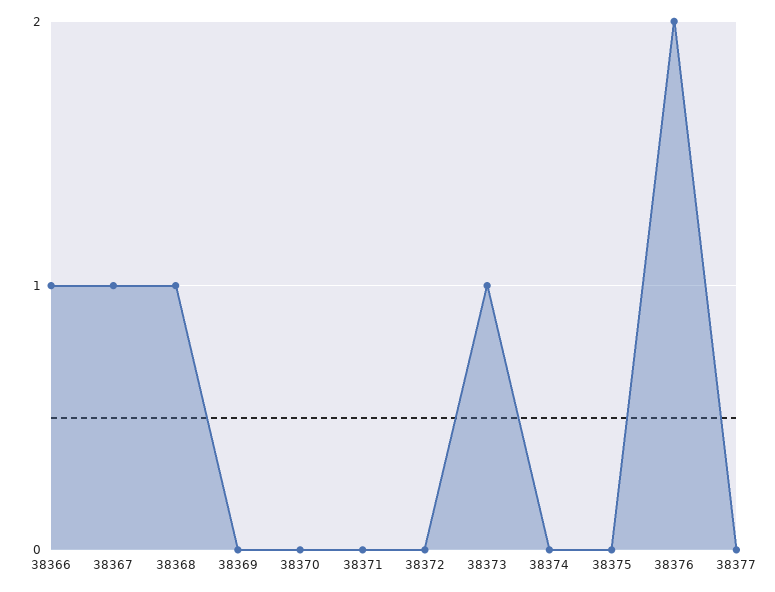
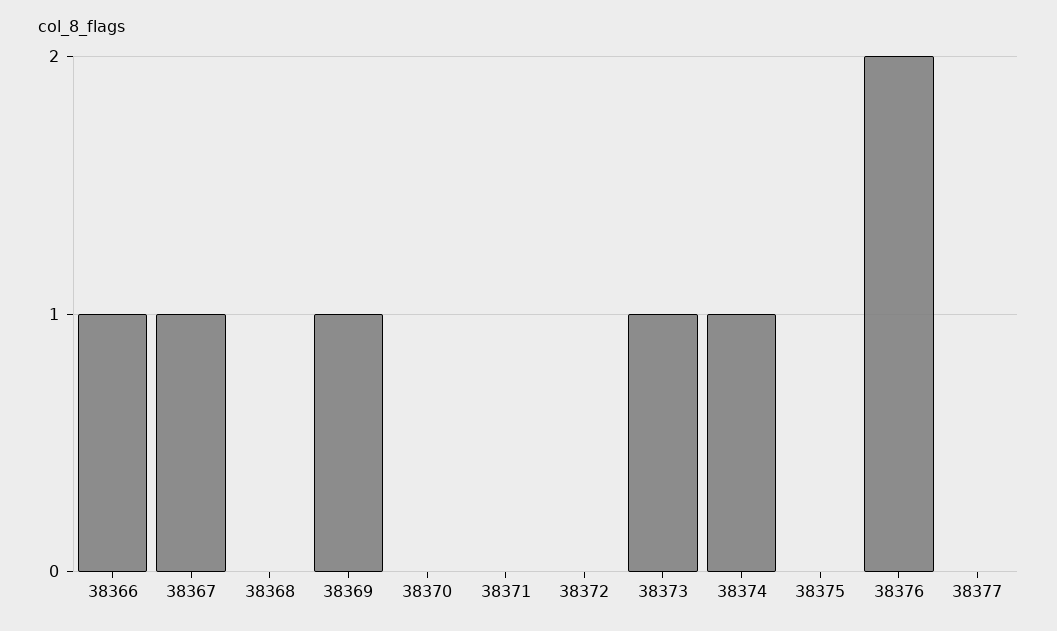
38368: 1 -> 0
38369: 0 -> 1
38374: 0 -> 1

